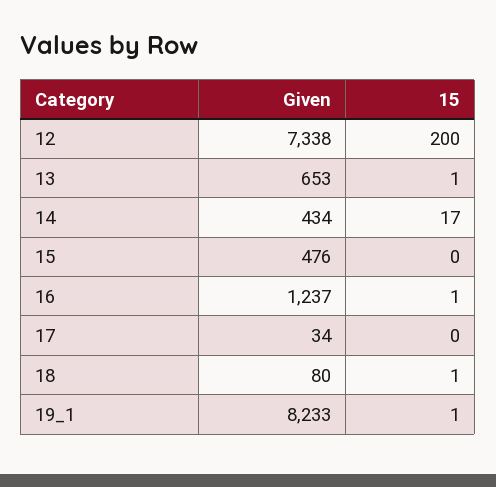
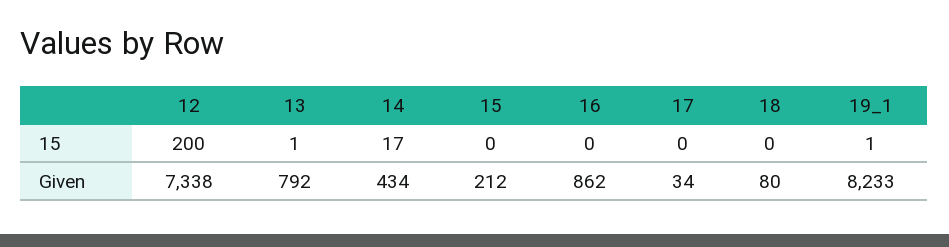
Given, 13: 653 -> 792
Given, 15: 476 -> 212
Given, 16: 1237 -> 862
15, 16: 1 -> 0
15, 18: 1 -> 0

